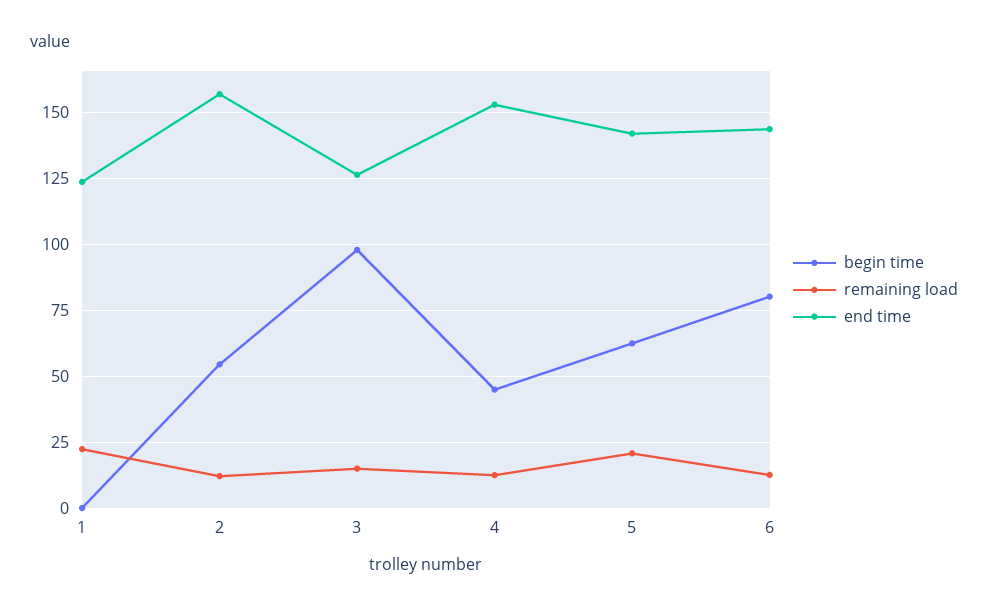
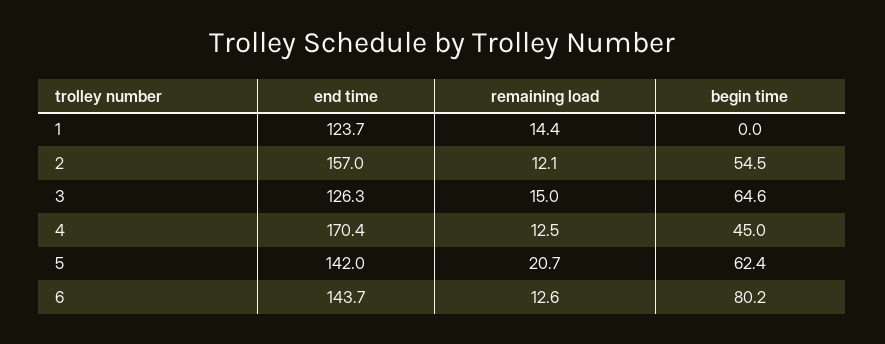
remaining load, 1: 22.5 -> 14.4
begin time, 3: 97.5 -> 64.6
end time, 4: 152.5 -> 170.4

